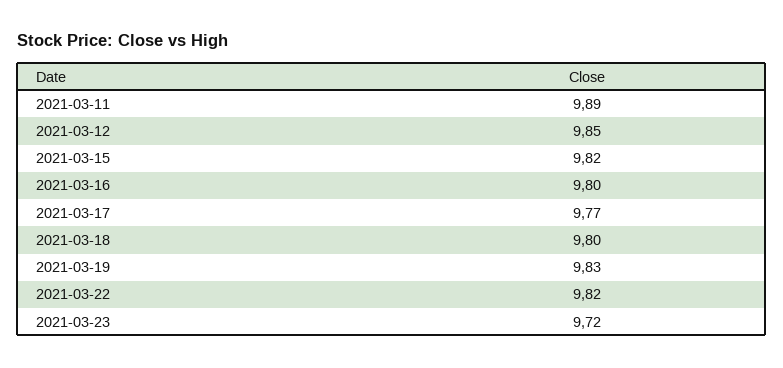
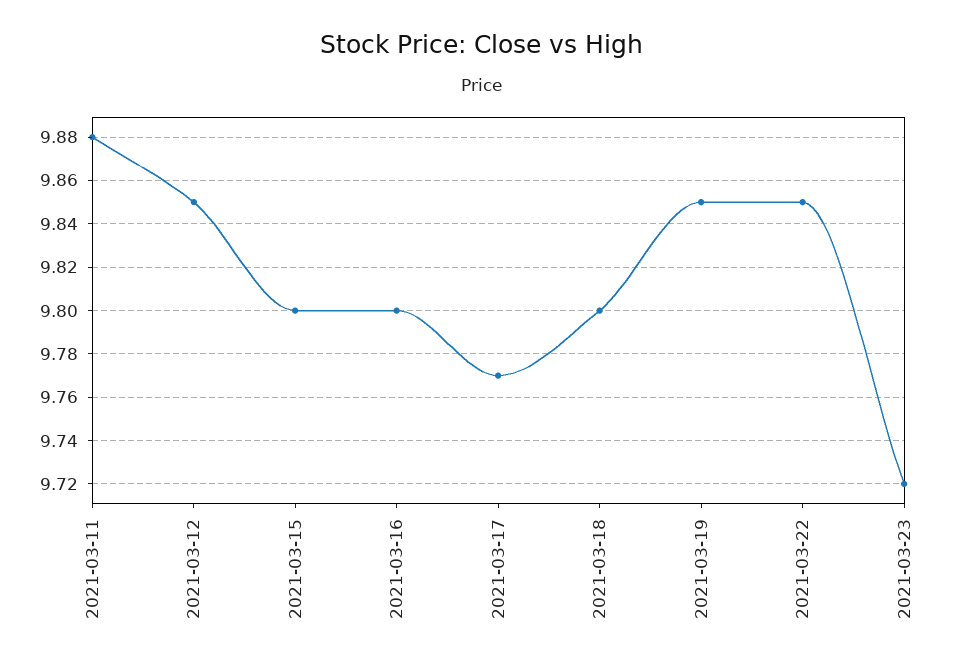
2021-03-11: 9.89 -> 9.88
2021-03-15: 9.82 -> 9.8
2021-03-19: 9.83 -> 9.85
2021-03-22: 9.82 -> 9.85

